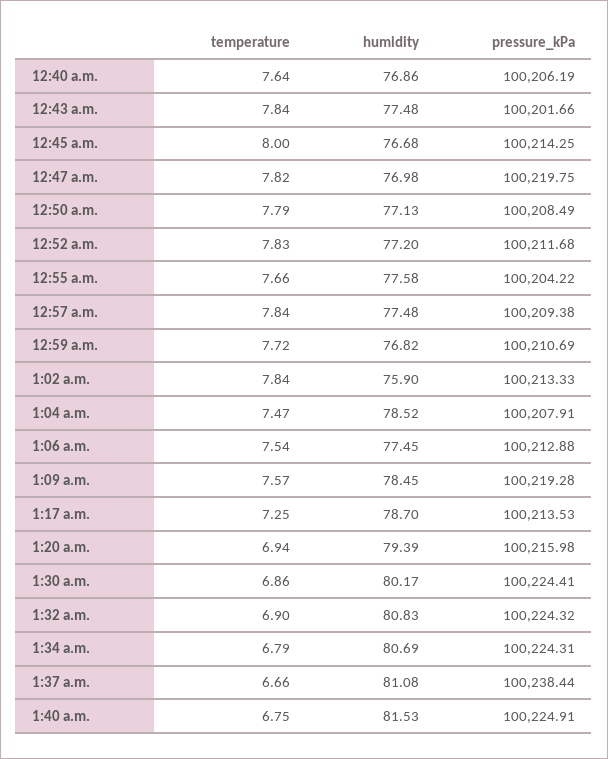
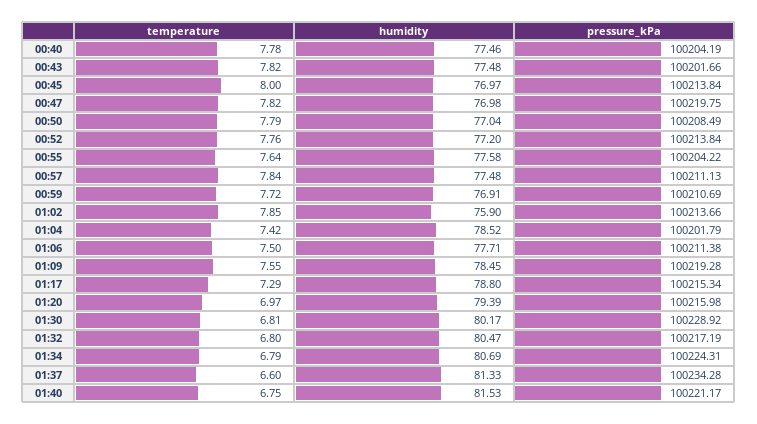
temperature, 12:40 a.m.: 7.64 -> 7.78
humidity, 12:40 a.m.: 76.86 -> 77.46
pressure_kPa, 12:40 a.m.: 100206.19 -> 100204.19
temperature, 12:43 a.m.: 7.84 -> 7.82
humidity, 12:45 a.m.: 76.68 -> 76.97
pressure_kPa, 12:45 a.m.: 100214.25 -> 100213.84
humidity, 12:50 a.m.: 77.13 -> 77.04
temperature, 12:52 a.m.: 7.83 -> 7.76
pressure_kPa, 12:52 a.m.: 100211.68 -> 100213.84
temperature, 12:55 a.m.: 7.66 -> 7.64
pressure_kPa, 12:57 a.m.: 100209.38 -> 100211.13
humidity, 12:59 a.m.: 76.82 -> 76.91
temperature, 1:02 a.m.: 7.84 -> 7.85
pressure_kPa, 1:02 a.m.: 100213.33 -> 100213.66
temperature, 1:04 a.m.: 7.47 -> 7.42
pressure_kPa, 1:04 a.m.: 100207.91 -> 100201.79
temperature, 1:06 a.m.: 7.54 -> 7.5
humidity, 1:06 a.m.: 77.45 -> 77.71
pressure_kPa, 1:06 a.m.: 100212.88 -> 100211.38
temperature, 1:09 a.m.: 7.57 -> 7.55
temperature, 1:17 a.m.: 7.25 -> 7.29
humidity, 1:17 a.m.: 78.7 -> 78.8
pressure_kPa, 1:17 a.m.: 100213.53 -> 100215.34
temperature, 1:20 a.m.: 6.94 -> 6.97
temperature, 1:30 a.m.: 6.86 -> 6.81
pressure_kPa, 1:30 a.m.: 100224.41 -> 100228.92
temperature, 1:32 a.m.: 6.9 -> 6.8
humidity, 1:32 a.m.: 80.83 -> 80.47
pressure_kPa, 1:32 a.m.: 100224.32 -> 100217.19
temperature, 1:37 a.m.: 6.66 -> 6.6
humidity, 1:37 a.m.: 81.08 -> 81.33
pressure_kPa, 1:37 a.m.: 100238.44 -> 100234.28
pressure_kPa, 1:40 a.m.: 100224.91 -> 100221.17

